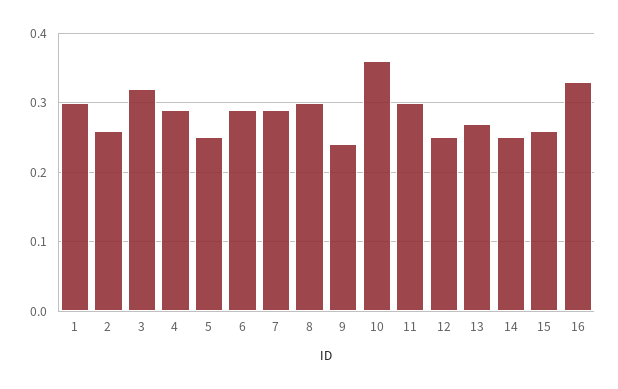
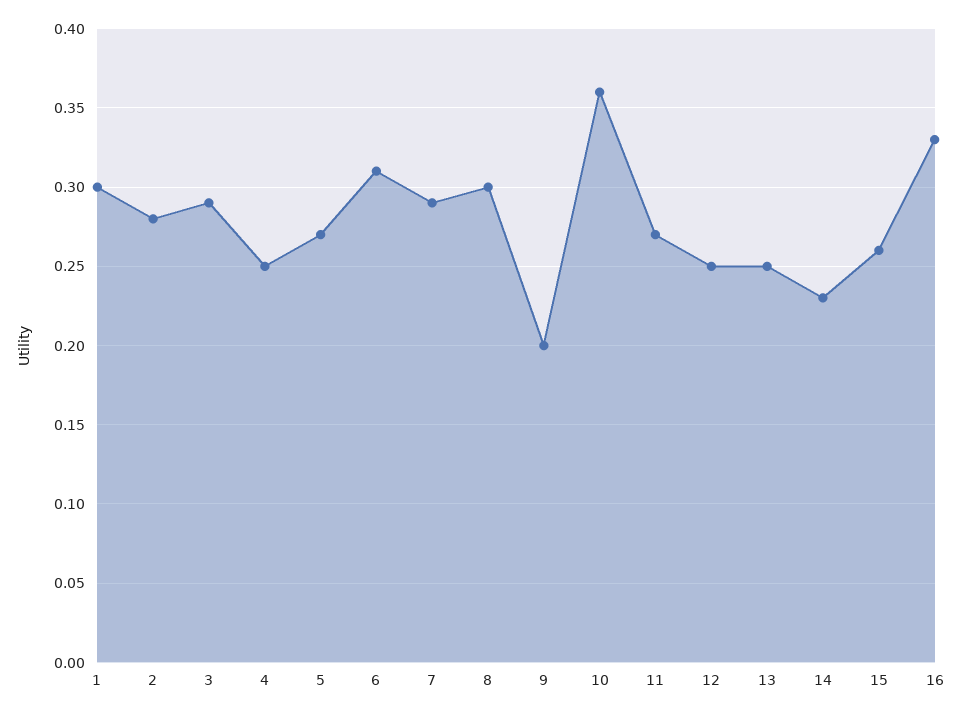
2: 0.26 -> 0.28
3: 0.32 -> 0.29
4: 0.29 -> 0.25
5: 0.25 -> 0.27
6: 0.29 -> 0.31
9: 0.24 -> 0.2
11: 0.3 -> 0.27
13: 0.27 -> 0.25
14: 0.25 -> 0.23

